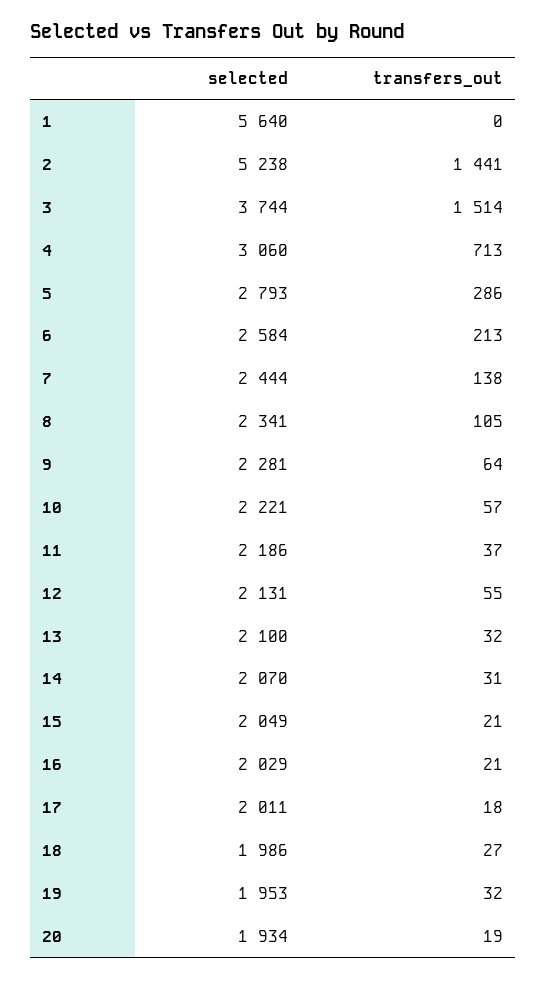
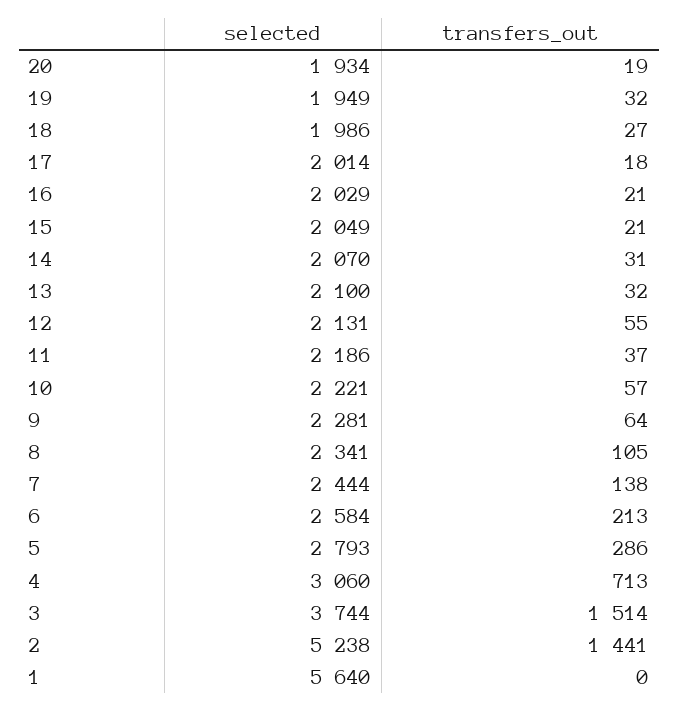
selected, 17: 2011 -> 2014
selected, 19: 1953 -> 1949

